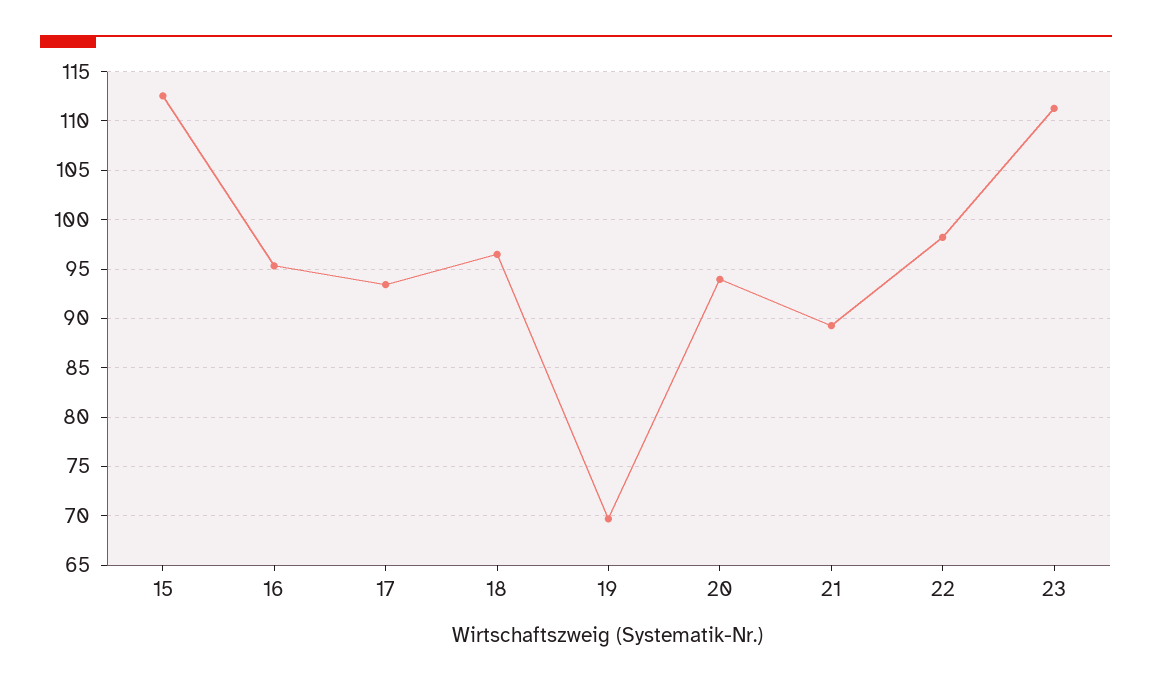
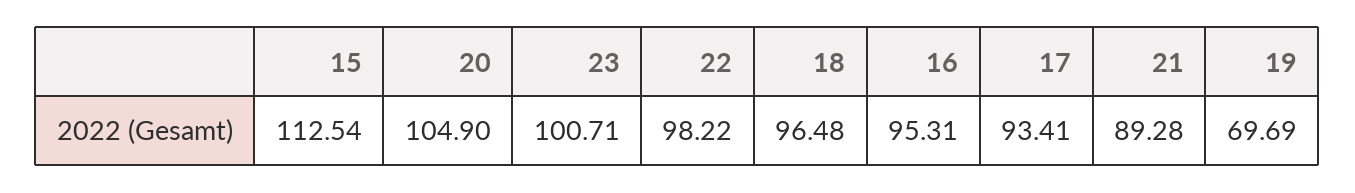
20: 94 -> 104.9
23: 111 -> 100.71

